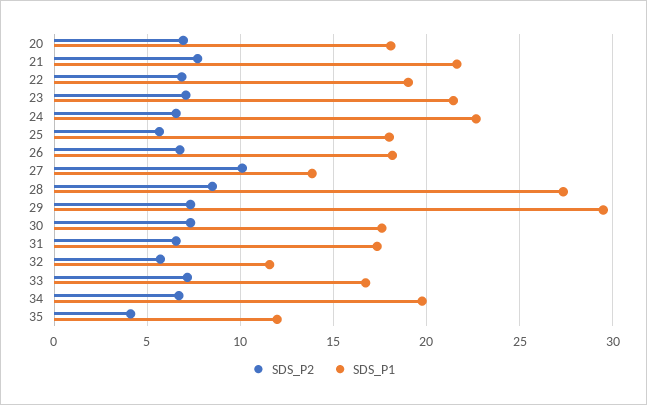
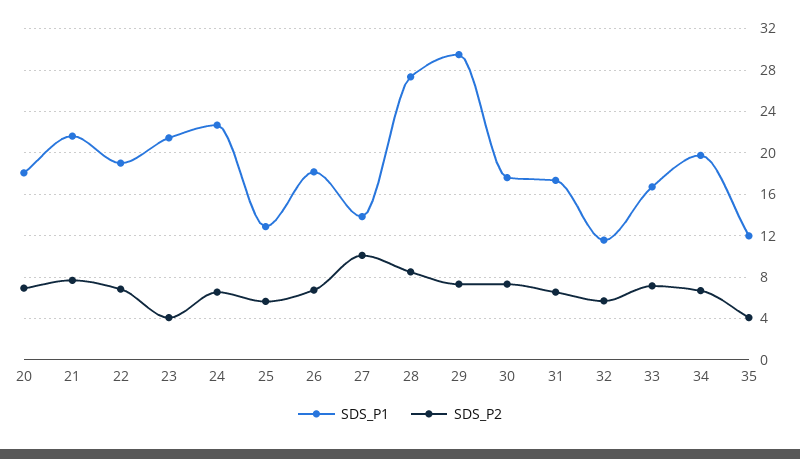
SDS_P2, 23: 7 -> 4
SDS_P1, 25: 18 -> 13

